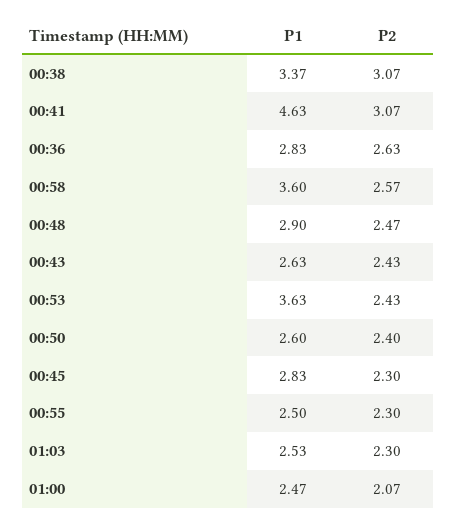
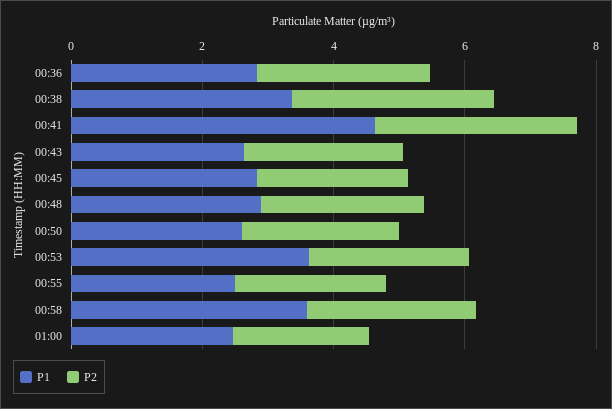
P1, 01:03: 2.53 -> none
P2, 01:03: 2.3 -> none

